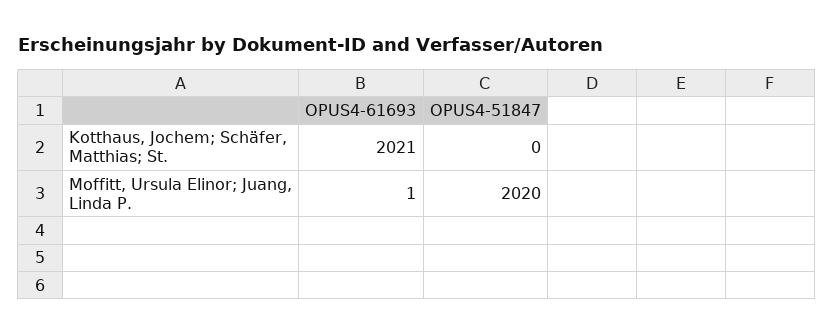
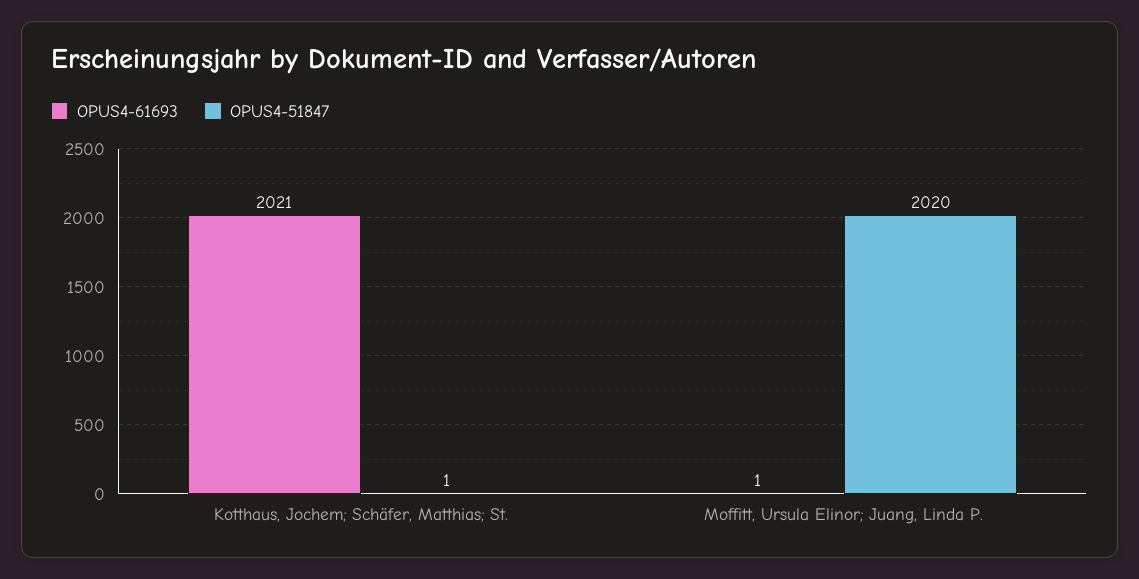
OPUS4-51847, Kotthaus, Jochem; Schäfer, Matthias; St.: 0 -> 1

